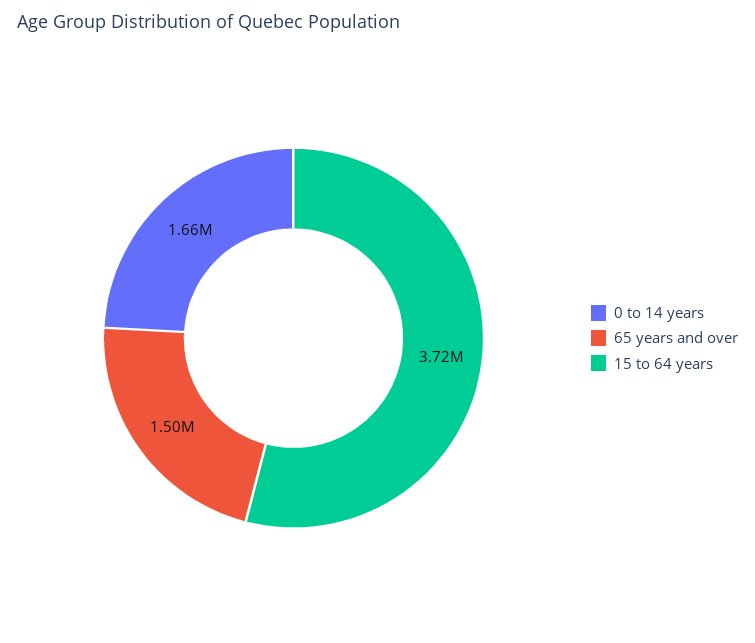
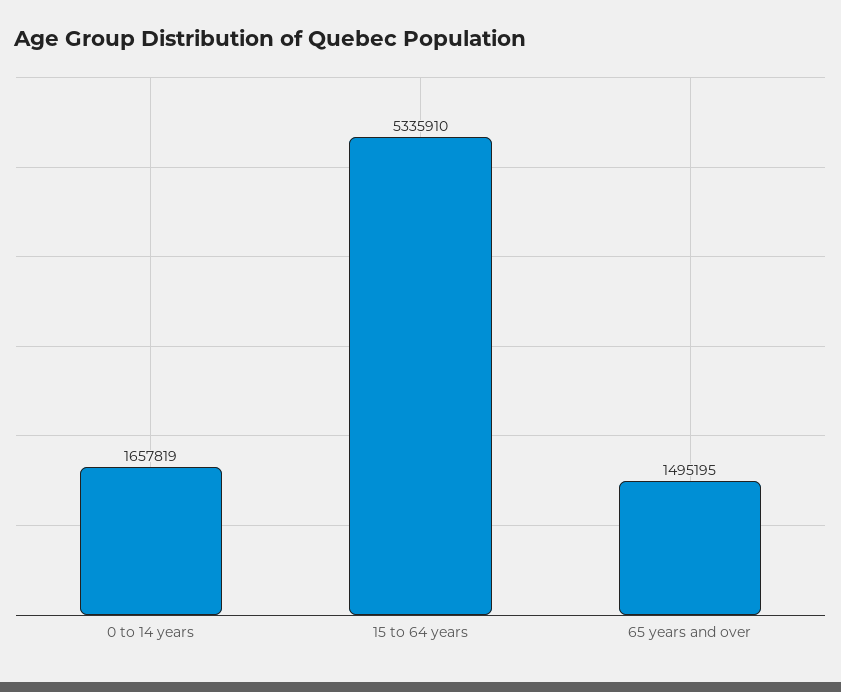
15 to 64 years: 3720000 -> 5335910

